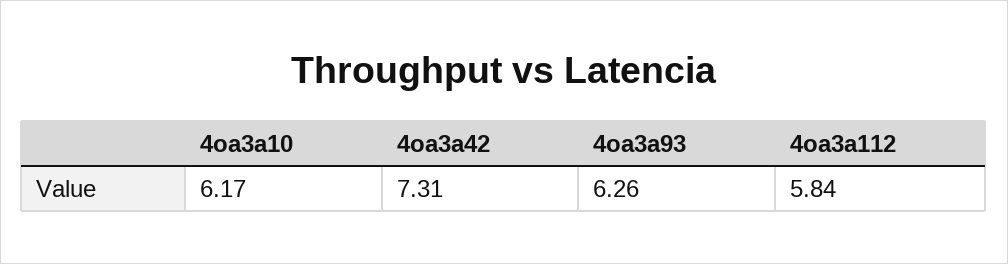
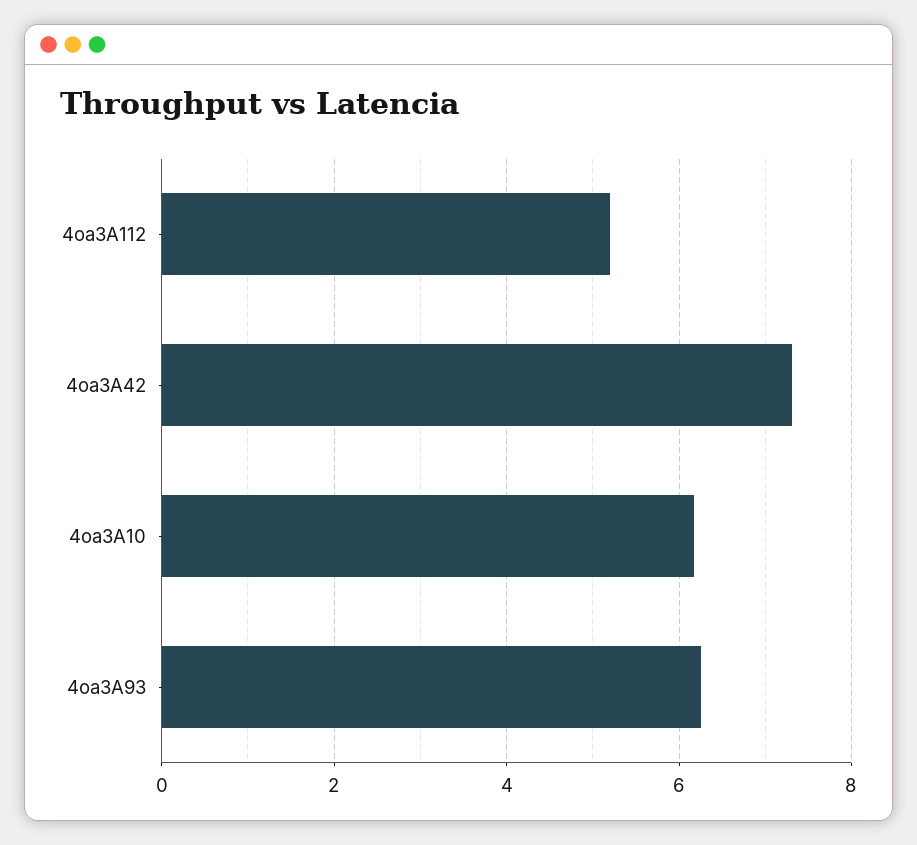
4oa3a112: 5.84 -> 5.2

